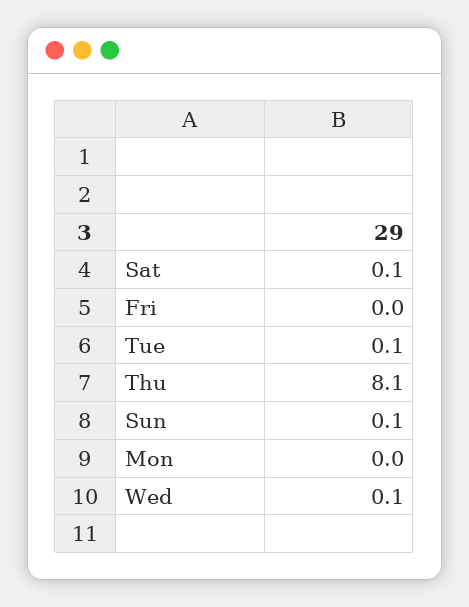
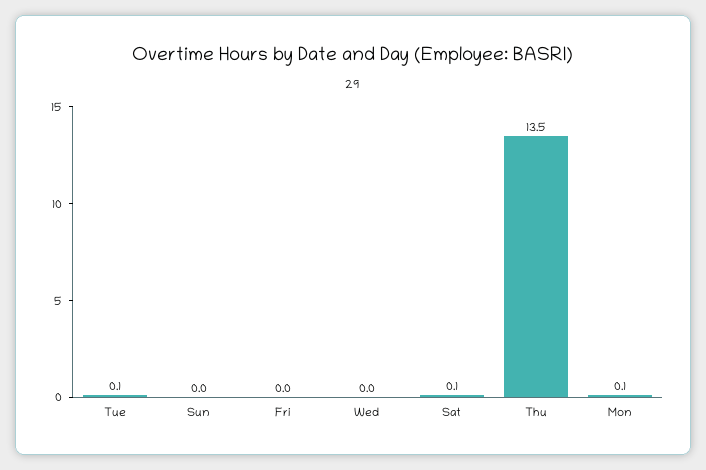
Thu: 8.1 -> 13.5
Sun: 0.1 -> 0
Mon: 0 -> 0.1
Wed: 0.1 -> 0

